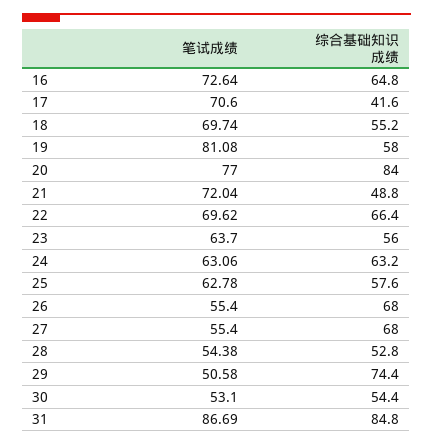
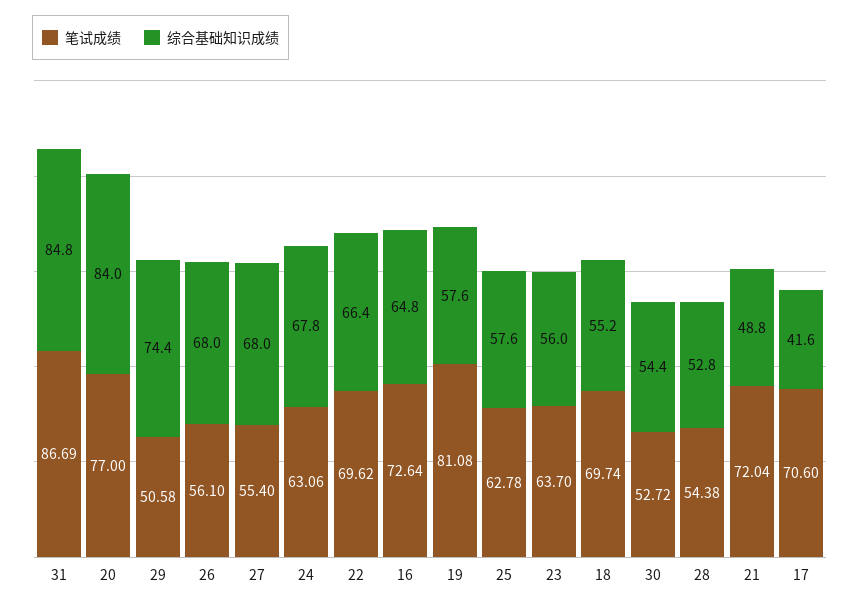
综合基础知识成绩, 19: 58 -> 57.6
综合基础知识成绩, 24: 63.2 -> 67.8
笔试成绩, 26: 55.4 -> 56.1
笔试成绩, 30: 53.1 -> 52.72

